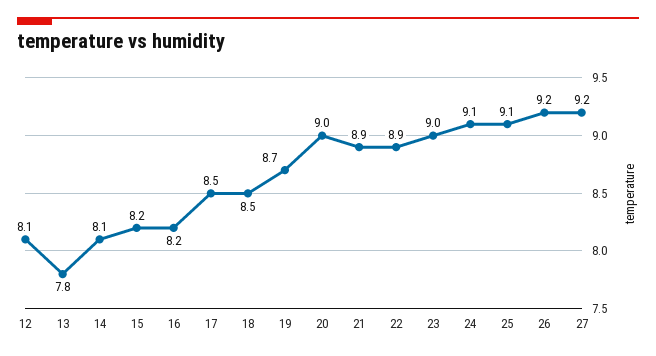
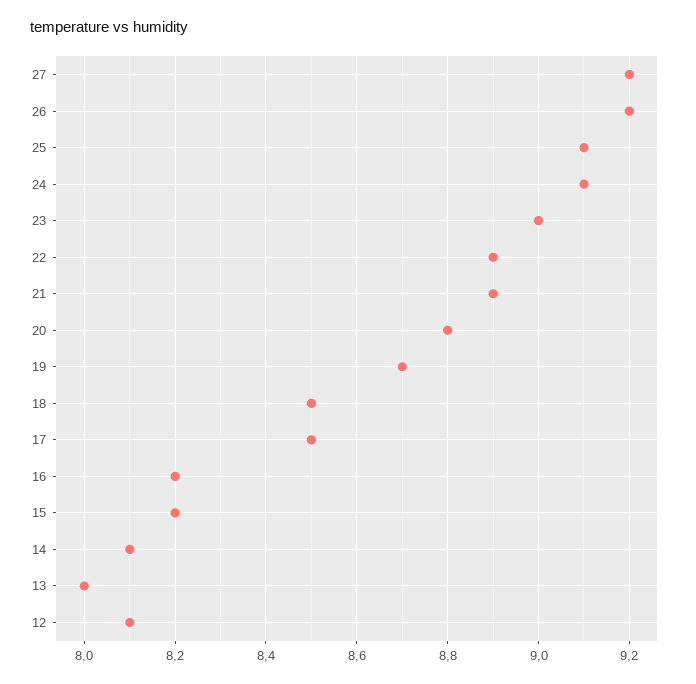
13: 7.8 -> 8
20: 9 -> 8.8

